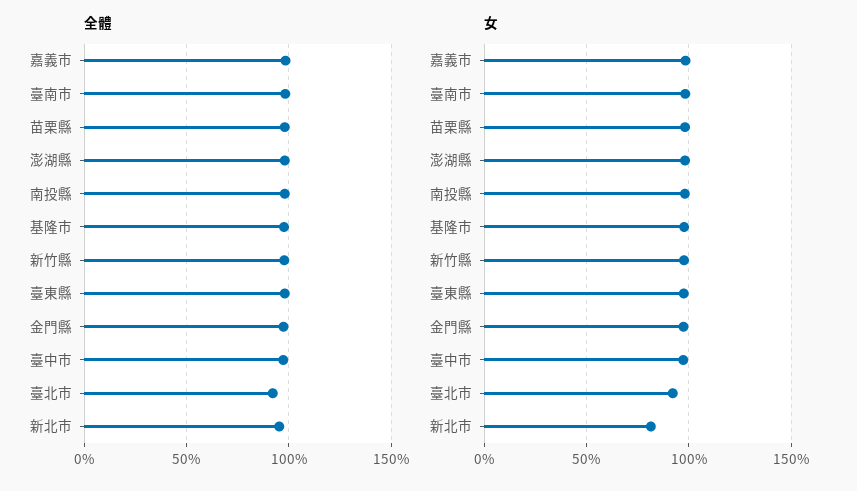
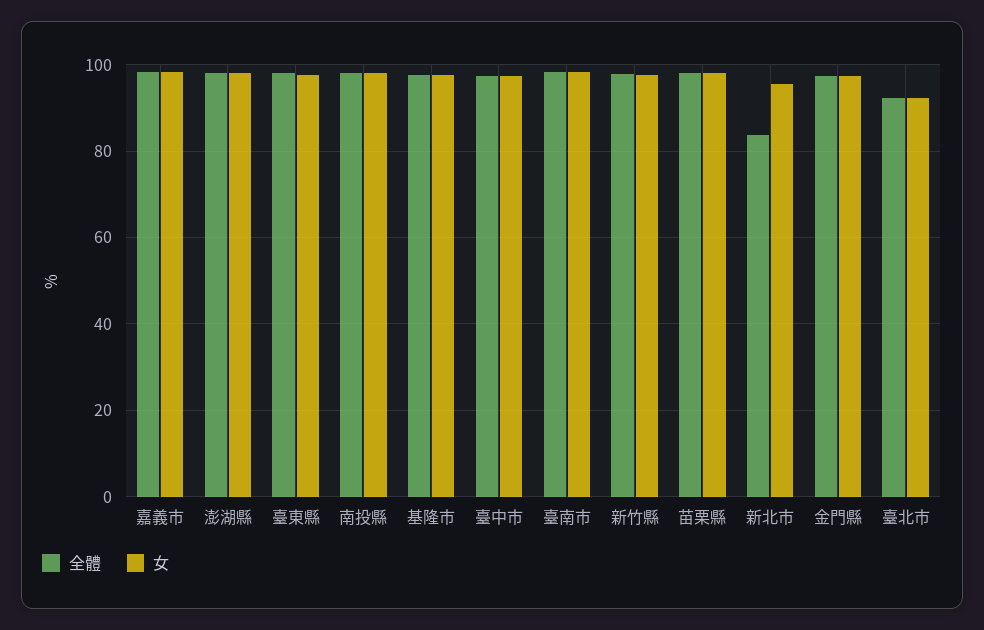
全體, 新北市: 95 -> 84
女, 新北市: 80 -> 96

